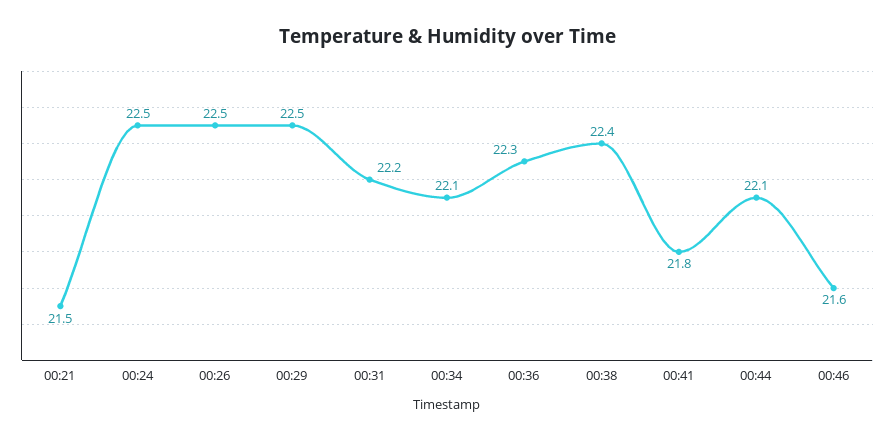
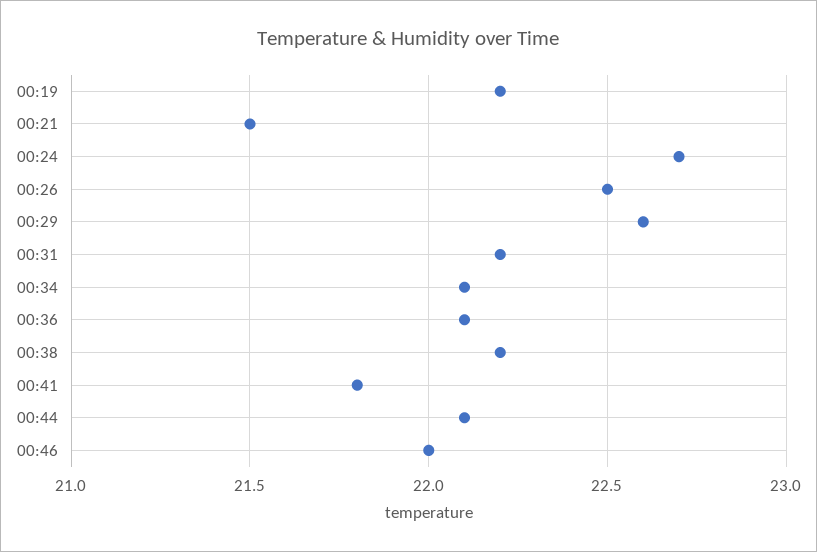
00:24: 22.5 -> 22.7
00:29: 22.5 -> 22.6
00:36: 22.3 -> 22.1
00:38: 22.4 -> 22.2
00:46: 21.6 -> 22
00:19: none -> 22.2

